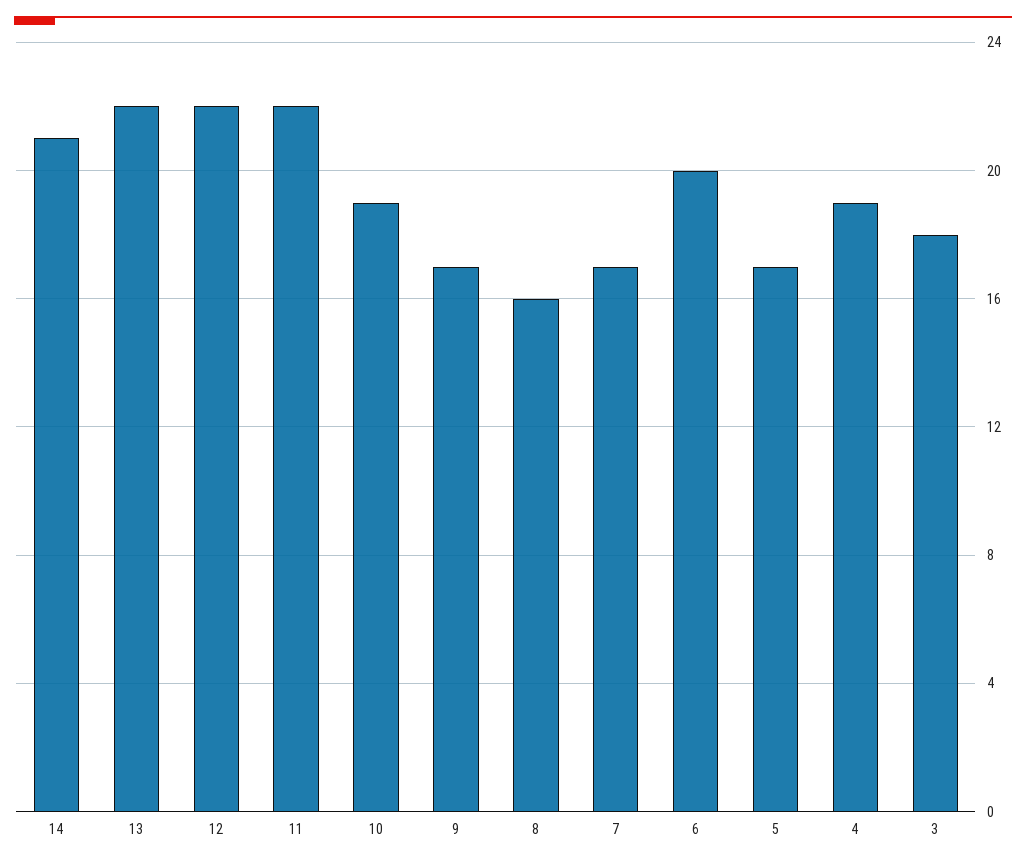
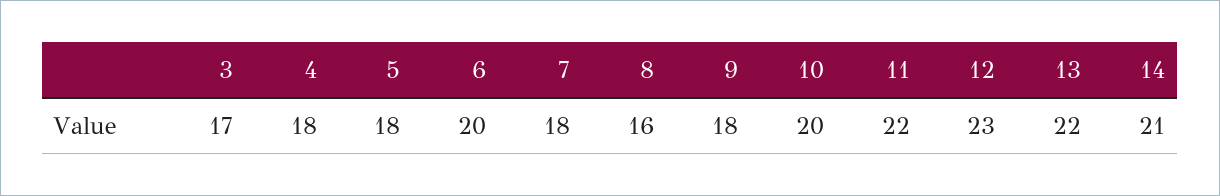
12: 22 -> 23
10: 19 -> 20
9: 17 -> 18
7: 17 -> 18
5: 17 -> 18
4: 19 -> 18
3: 18 -> 17

